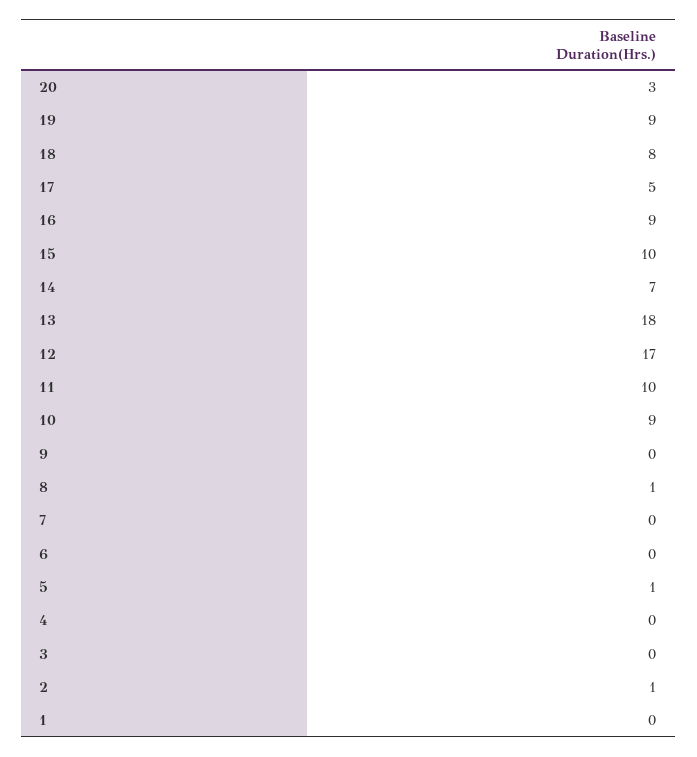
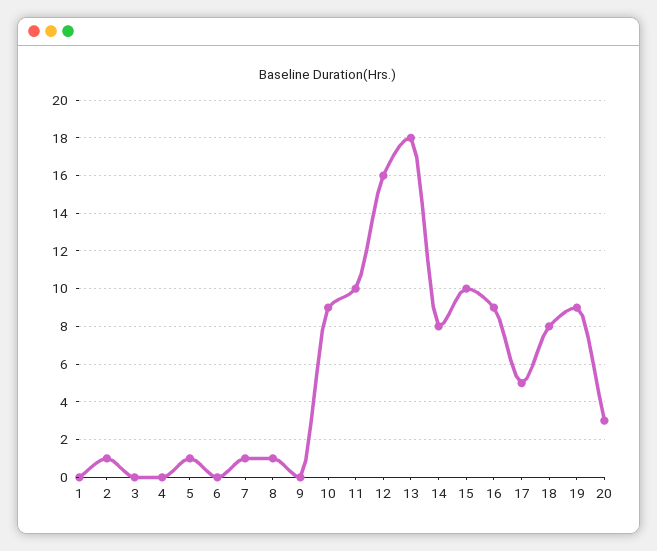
14: 7 -> 8
12: 17 -> 16
7: 0 -> 1

